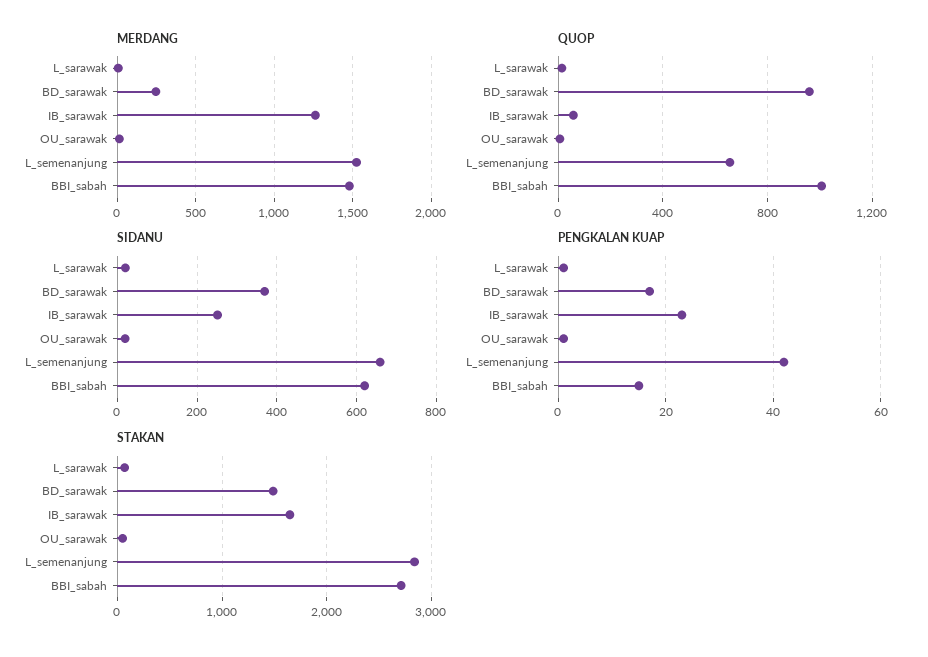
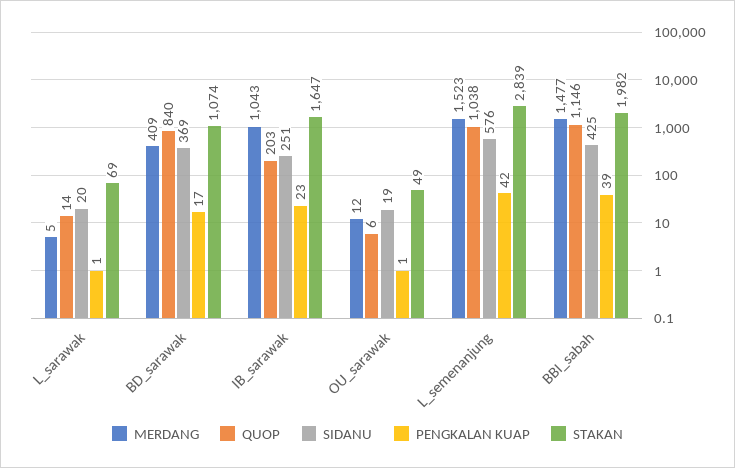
MERDANG, BD_sarawak: 250 -> 409
MERDANG, IB_sarawak: 1250 -> 1043
QUOP, BD_sarawak: 950 -> 840
QUOP, IB_sarawak: 50 -> 203
QUOP, L_semenanjung: 650 -> 1038
QUOP, BBI_sabah: 1000 -> 1146
SIDANU, L_semenanjung: 660 -> 576
SIDANU, BBI_sabah: 620 -> 425
PENGKALAN KUAP, BBI_sabah: 15 -> 39
STAKAN, BD_sarawak: 1500 -> 1074
STAKAN, BBI_sabah: 2700 -> 1982

